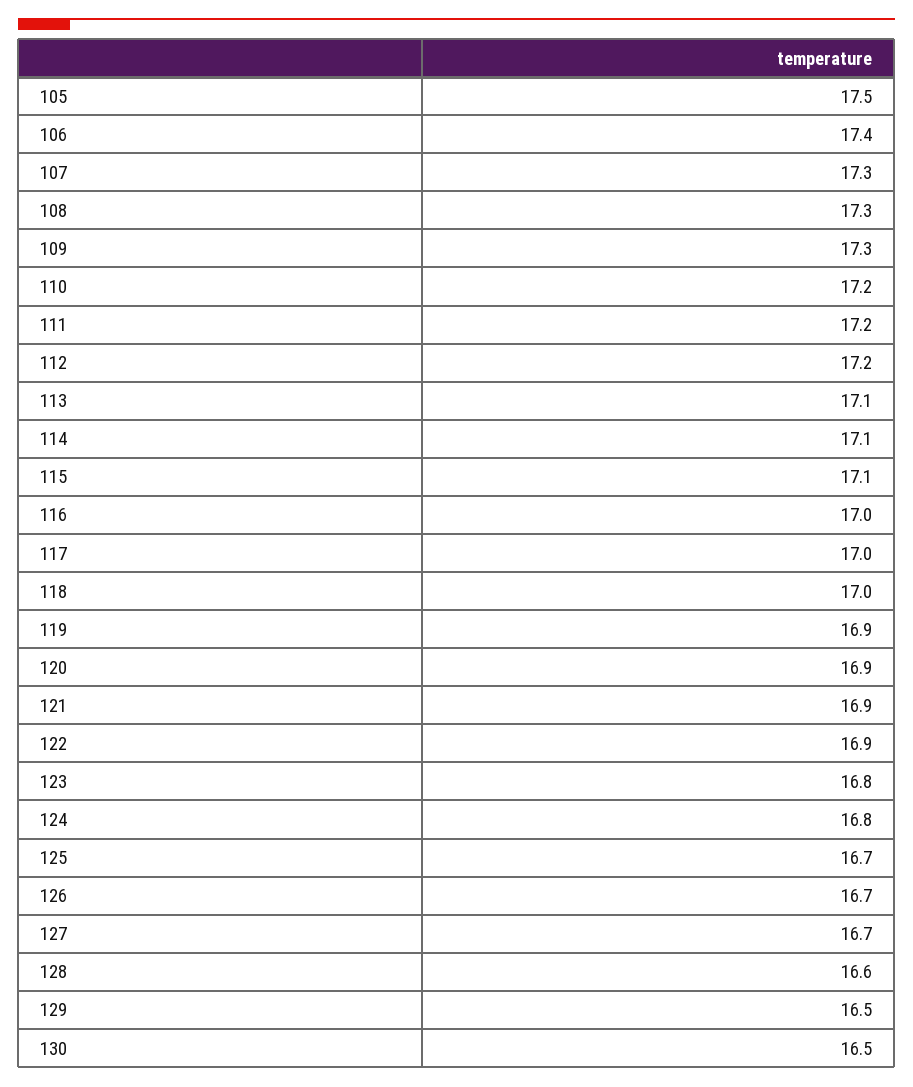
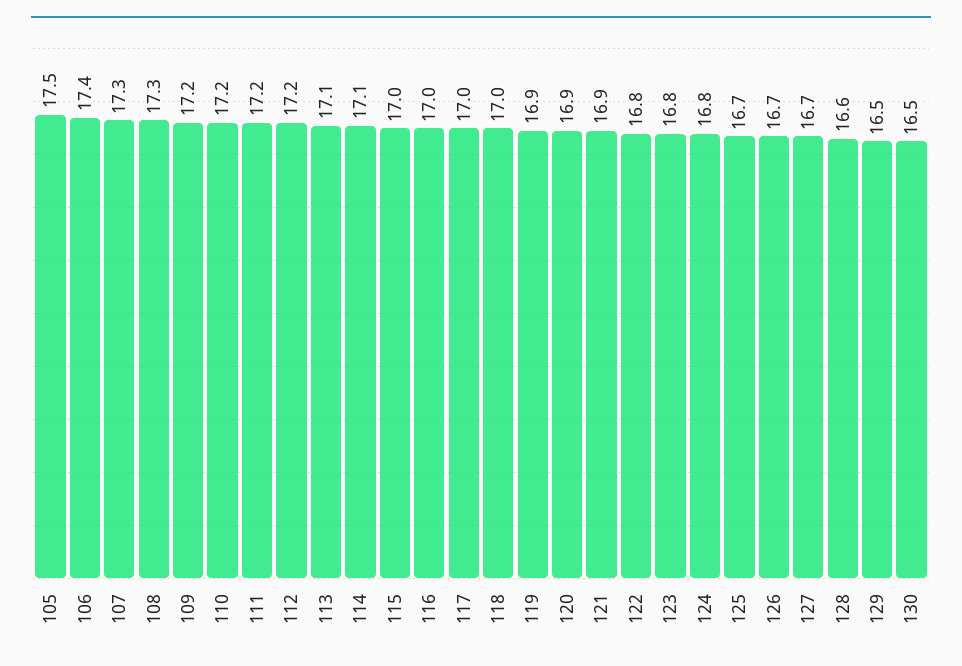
109: 17.3 -> 17.2
115: 17.1 -> 17
122: 16.9 -> 16.8

